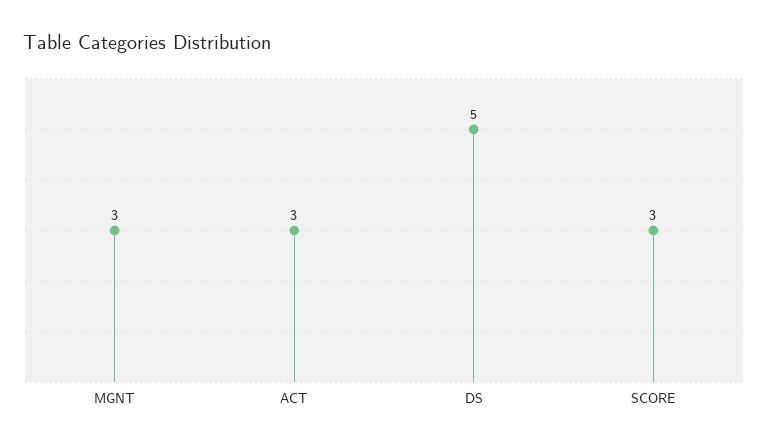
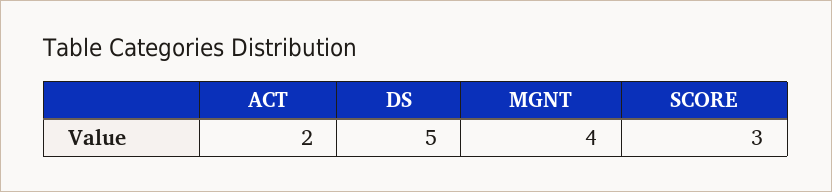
MGNT: 3 -> 4
ACT: 3 -> 2

